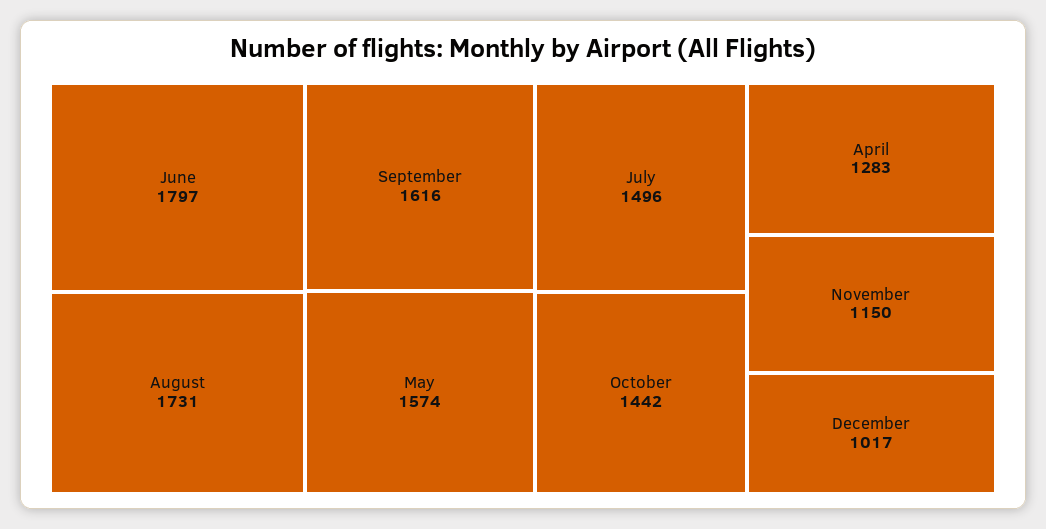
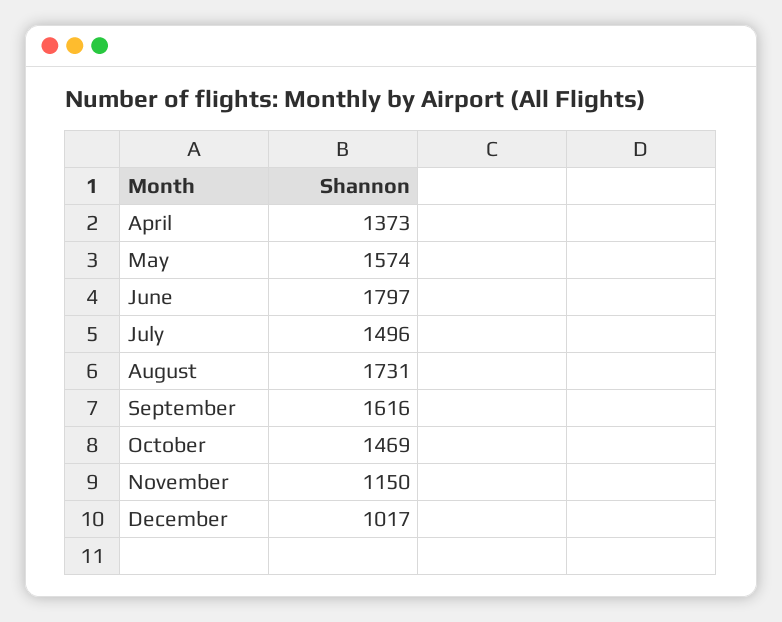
October: 1442 -> 1469
April: 1283 -> 1373

